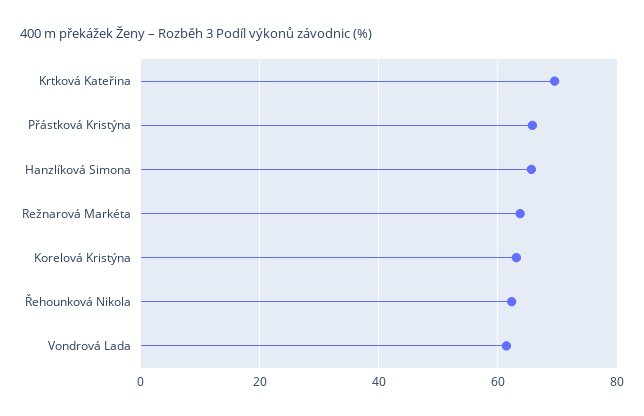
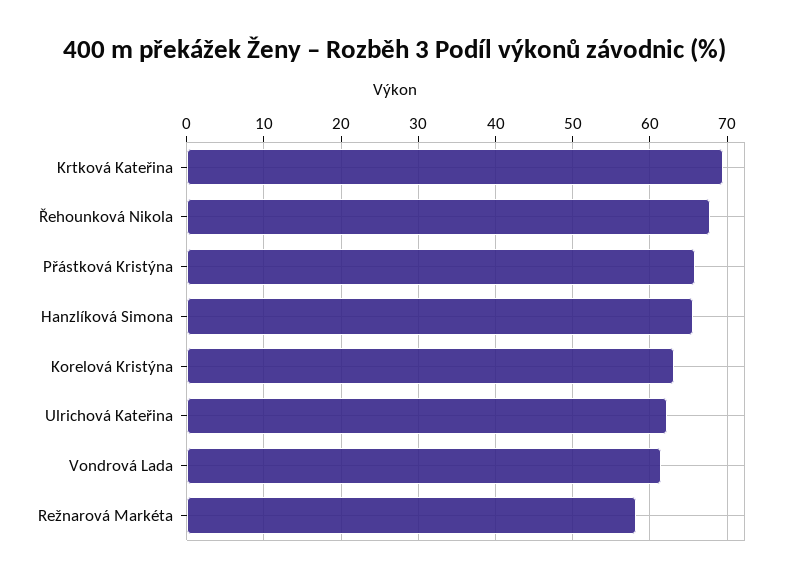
Režnarová Markéta: 64 -> 58
Řehounková Nikola: 62 -> 68
Ulrichová Kateřina: none -> 62

